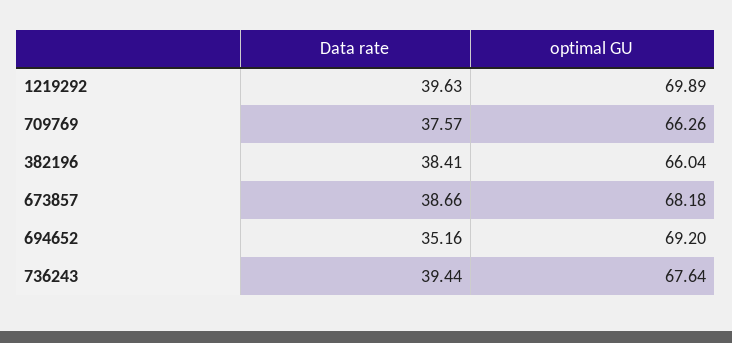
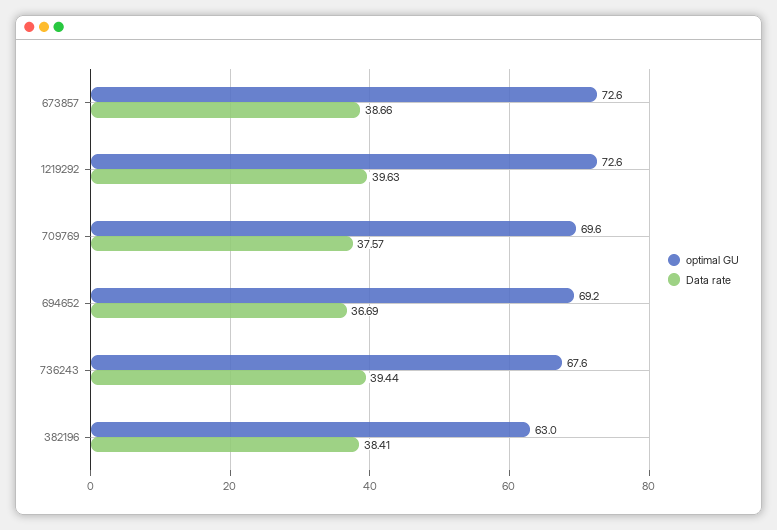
optimal GU, 1219292: 69.89 -> 72.6
optimal GU, 709769: 66.26 -> 69.6
optimal GU, 382196: 66.04 -> 63
optimal GU, 673857: 68.18 -> 72.6
Data rate, 694652: 35.16 -> 36.69

